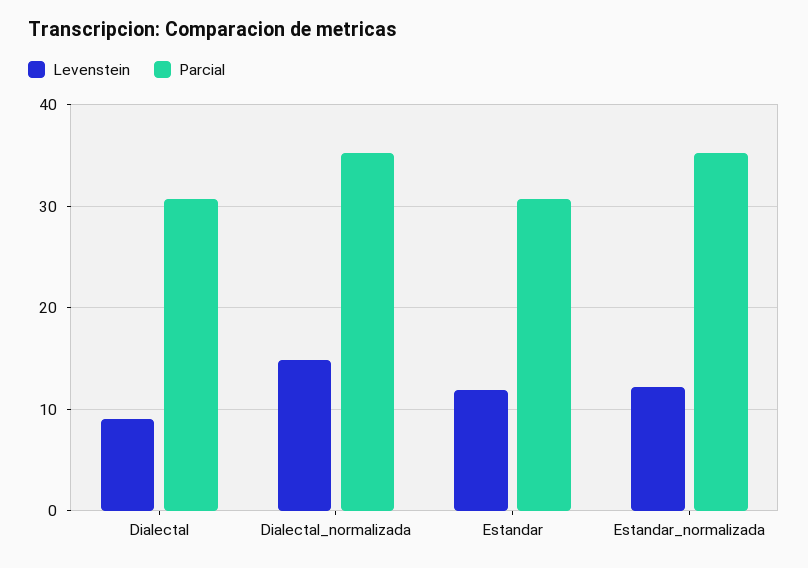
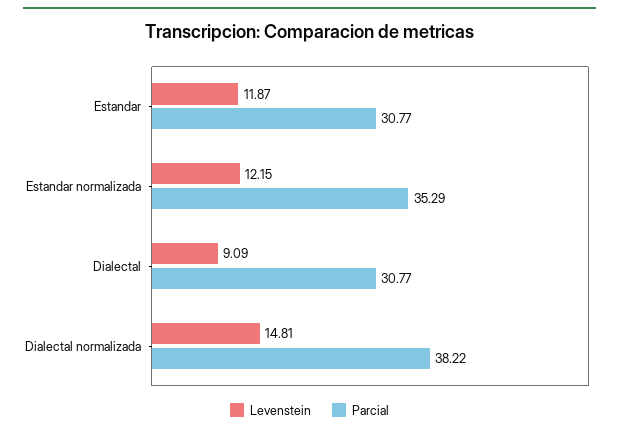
Parcial, Dialectal_normalizada: 35 -> 38.22

